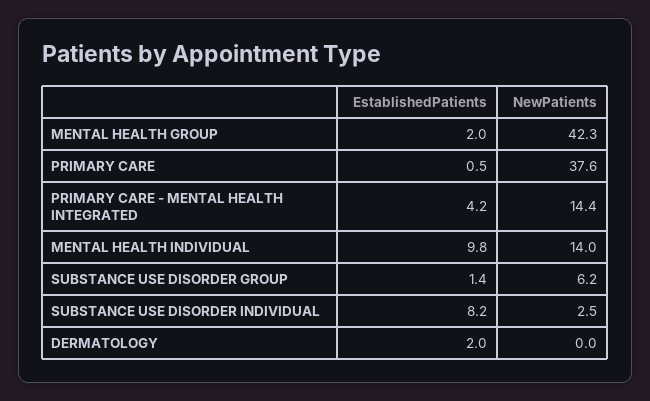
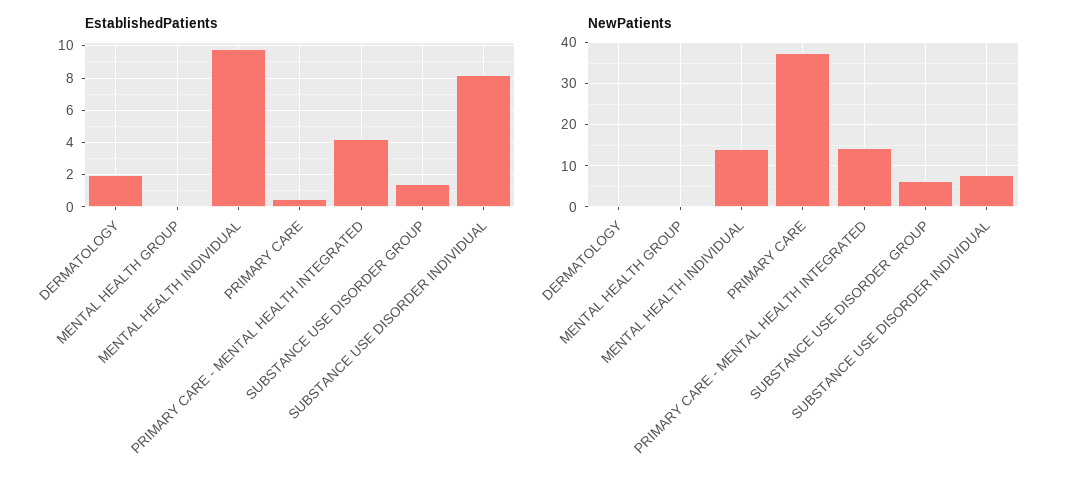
EstablishedPatients, MENTAL HEALTH GROUP: 2 -> 0
NewPatients, MENTAL HEALTH GROUP: 42.3 -> 0
NewPatients, SUBSTANCE USE DISORDER INDIVIDUAL: 2.5 -> 8

